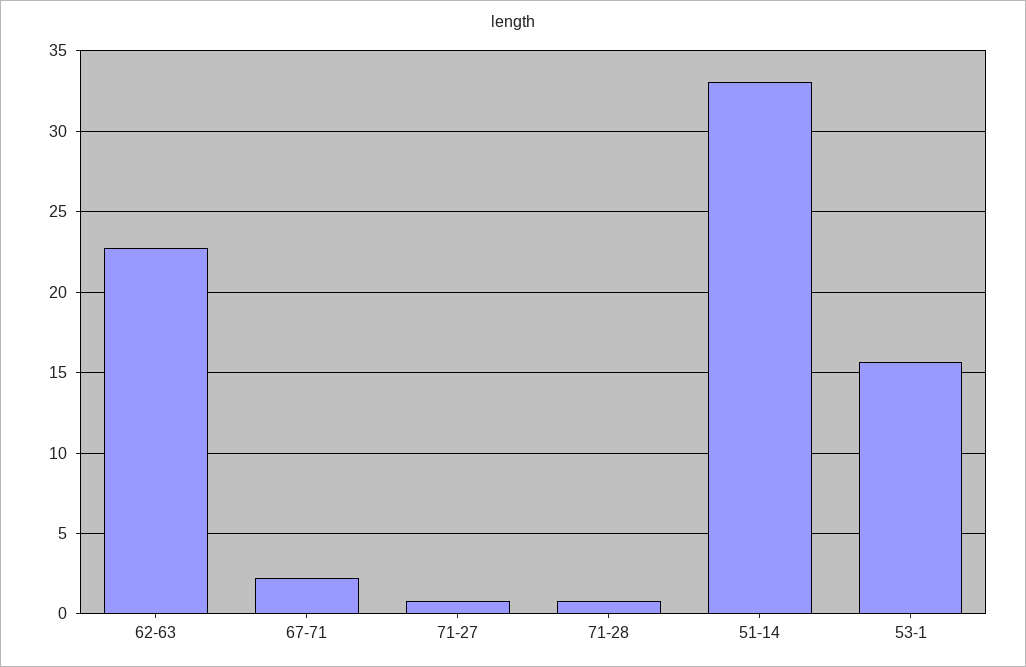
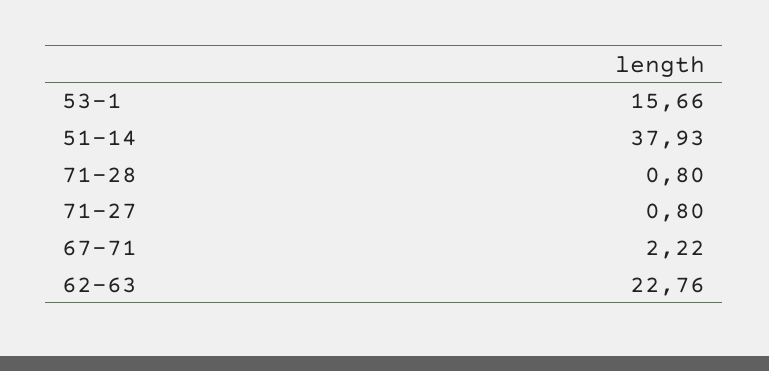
51-14: 33 -> 37.93

